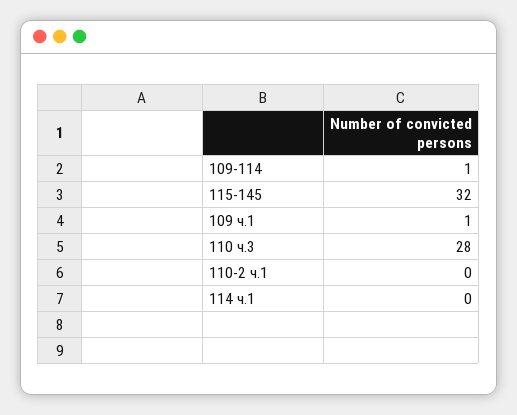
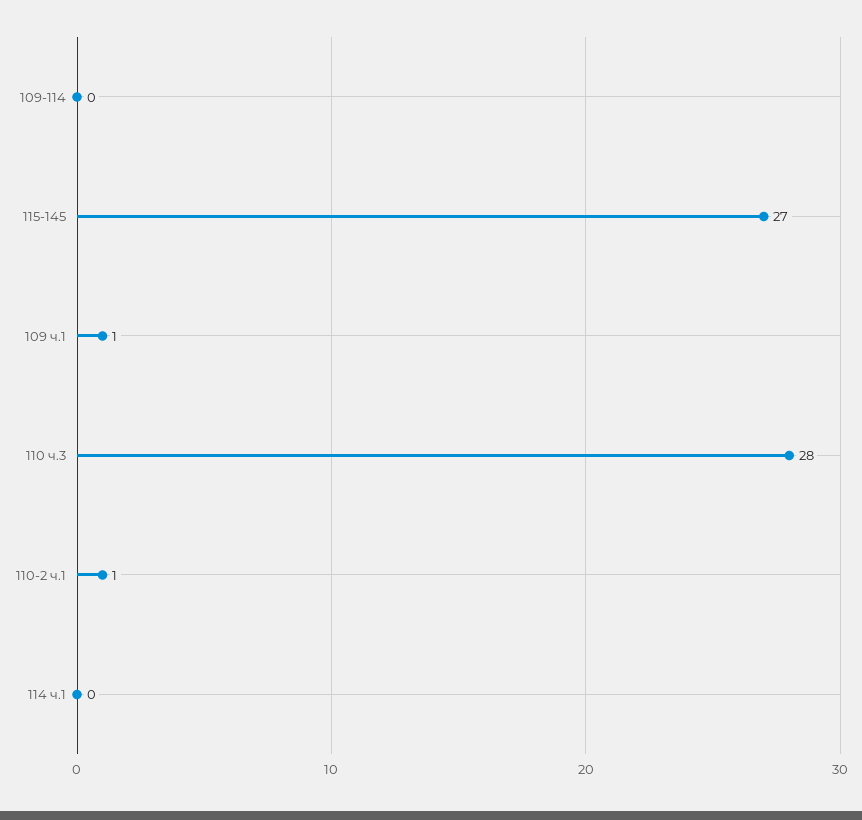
109-114: 1 -> 0
115-145: 32 -> 27
110-2 ч.1: 0 -> 1

